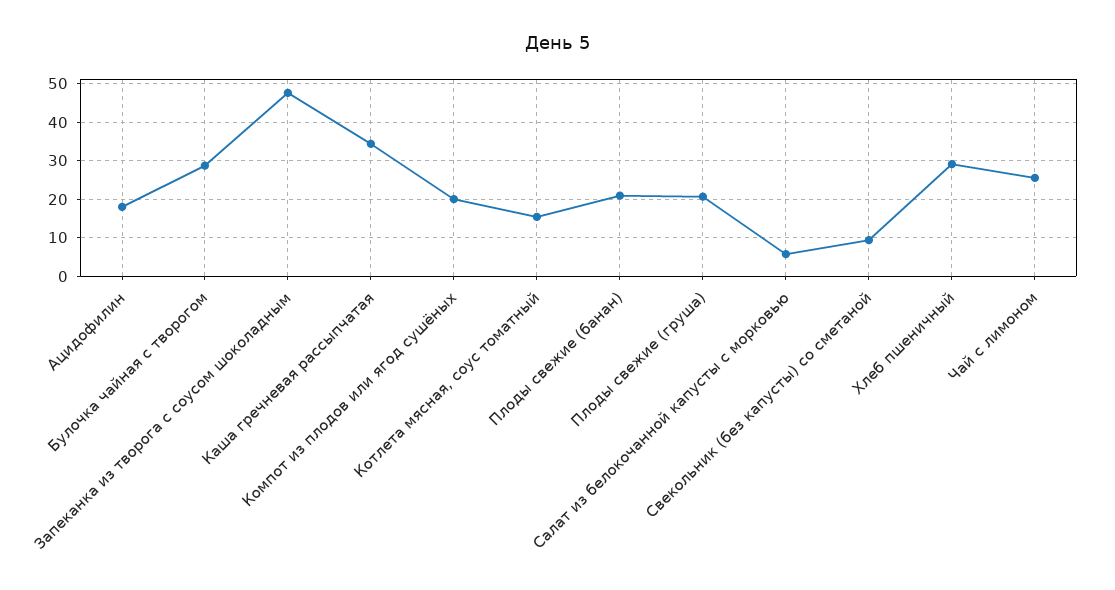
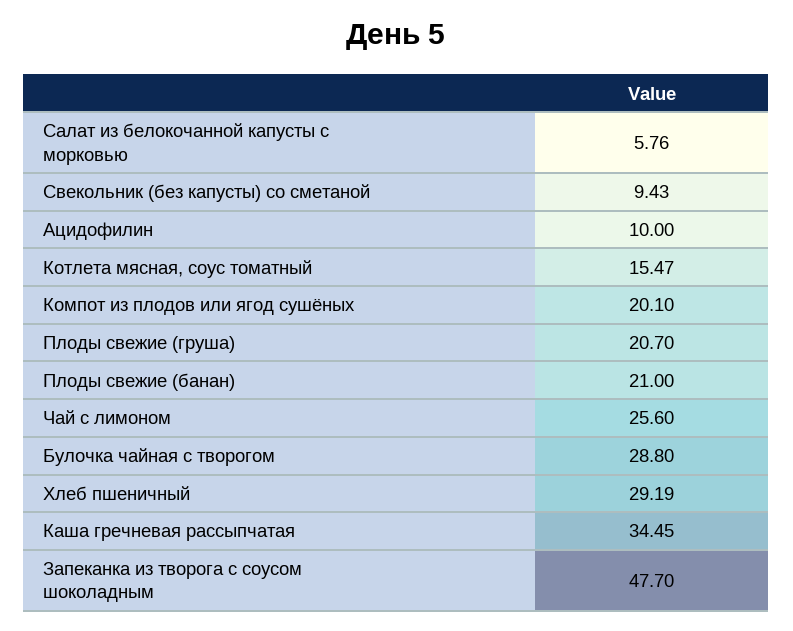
Ацидофилин: 18 -> 10

